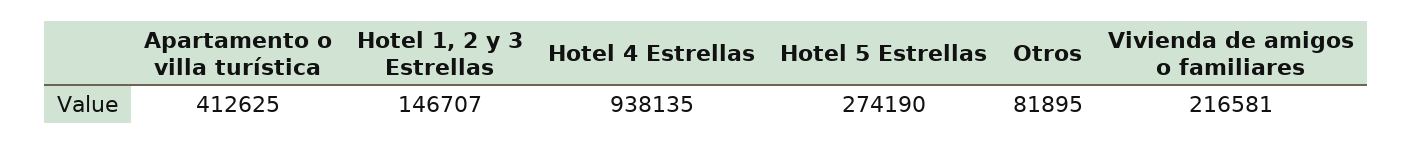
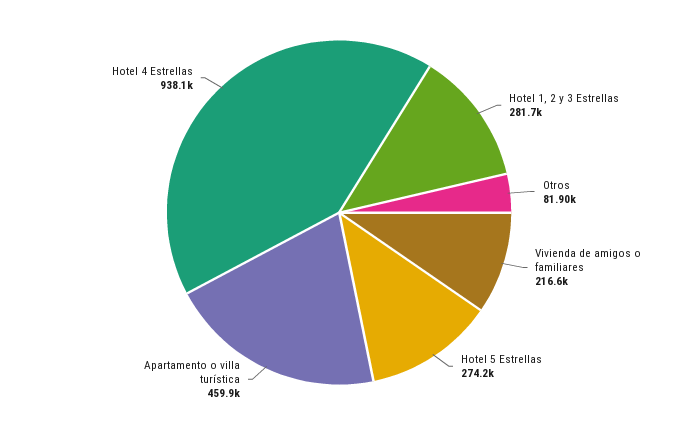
Apartamento o villa turística: 412625 -> 459900
Hotel 1, 2 y 3 Estrellas: 146707 -> 281700

